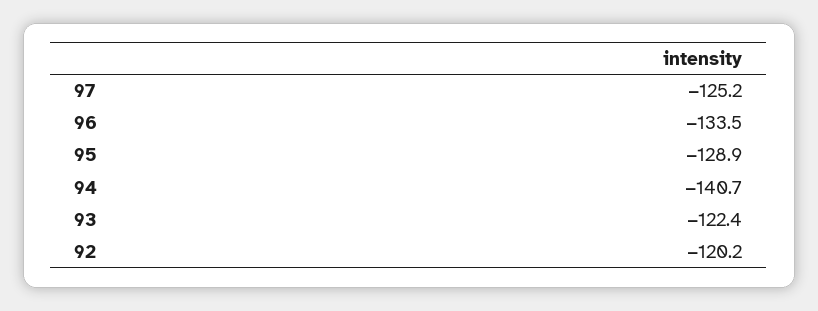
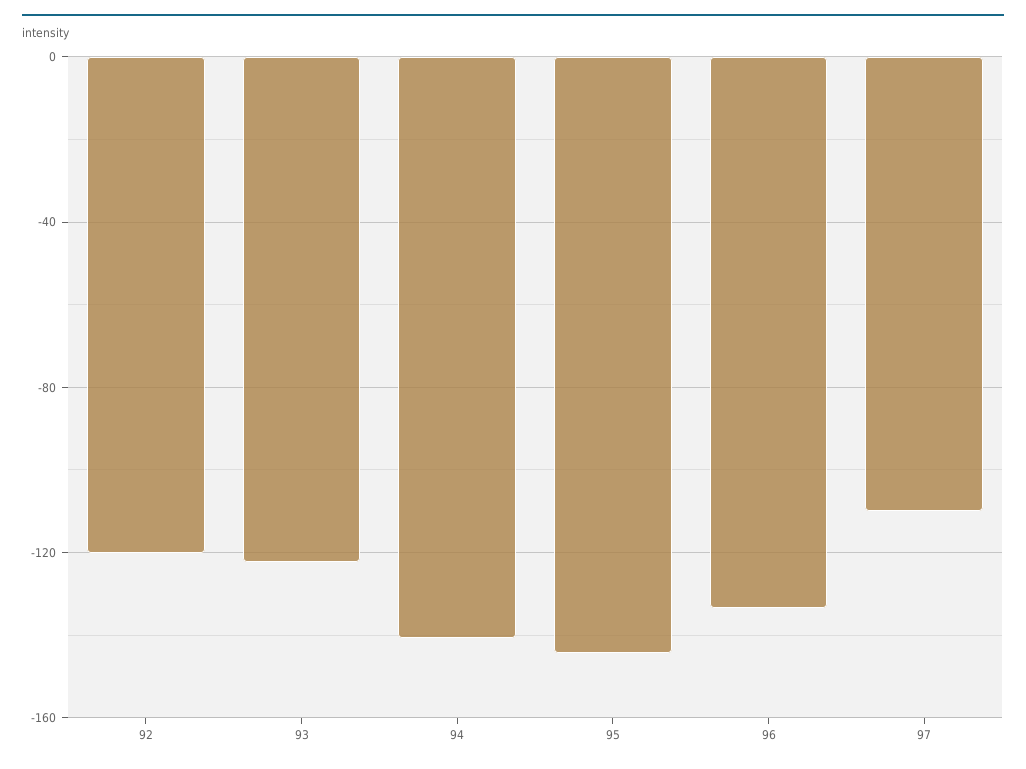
97: -125.2 -> -110
95: -128.9 -> -145

